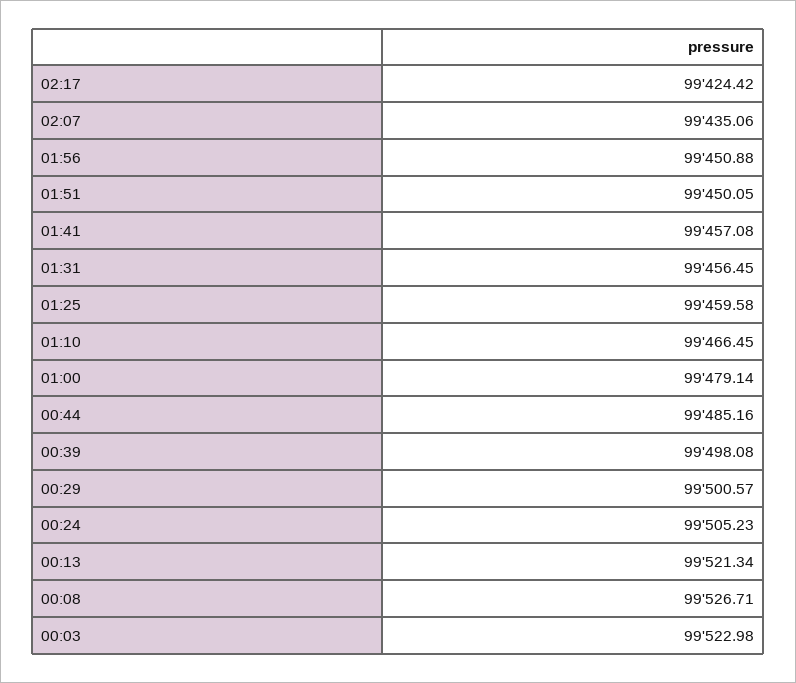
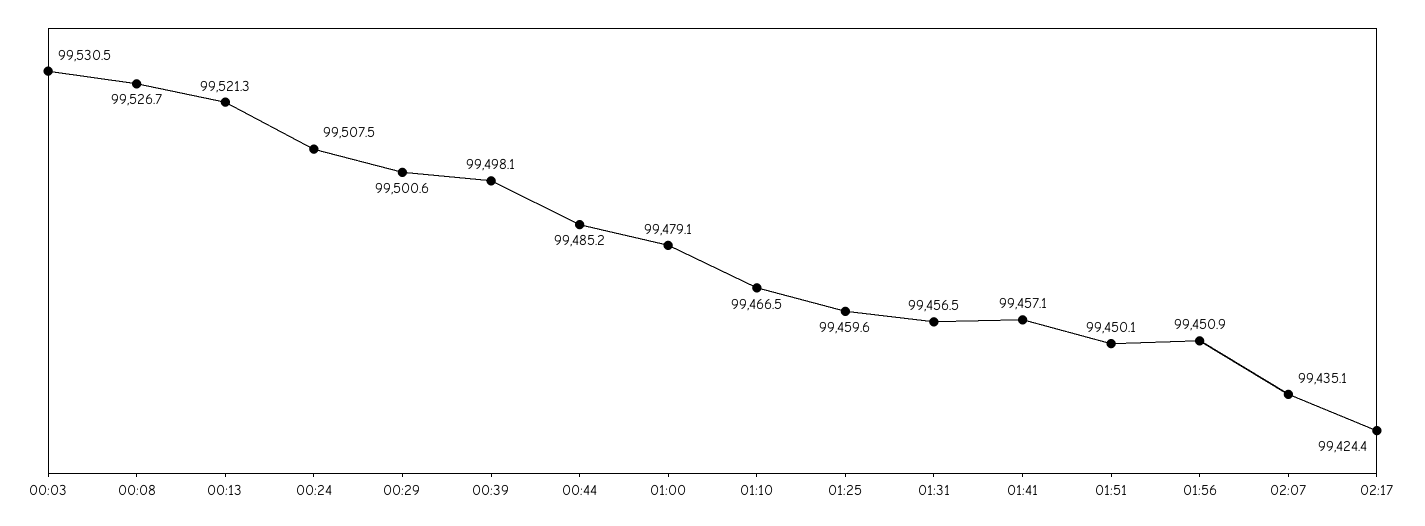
00:24: 99505.23 -> 99507.5
00:03: 99522.98 -> 99530.5

